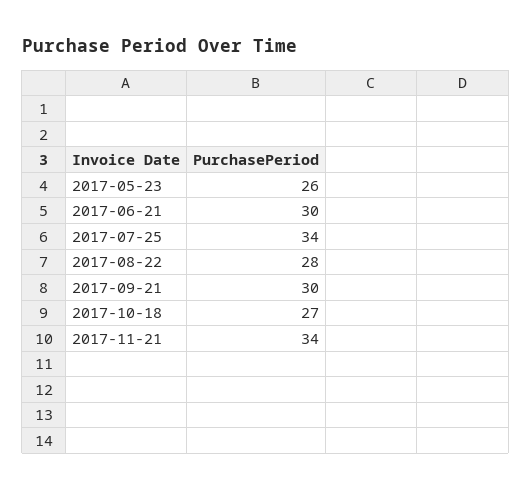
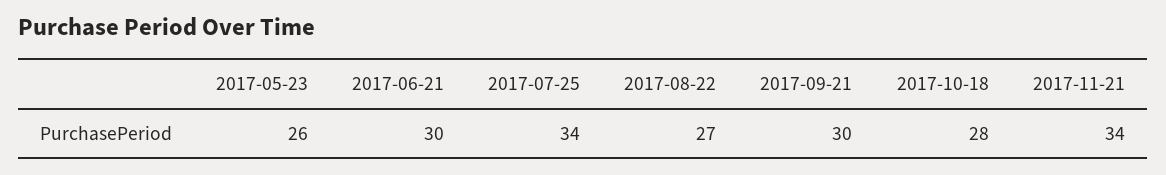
2017-08-22: 28 -> 27
2017-10-18: 27 -> 28

